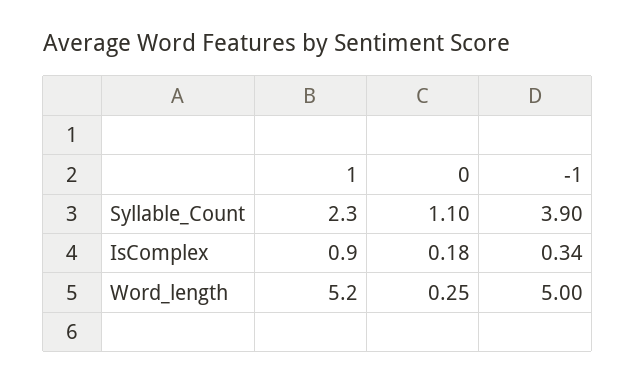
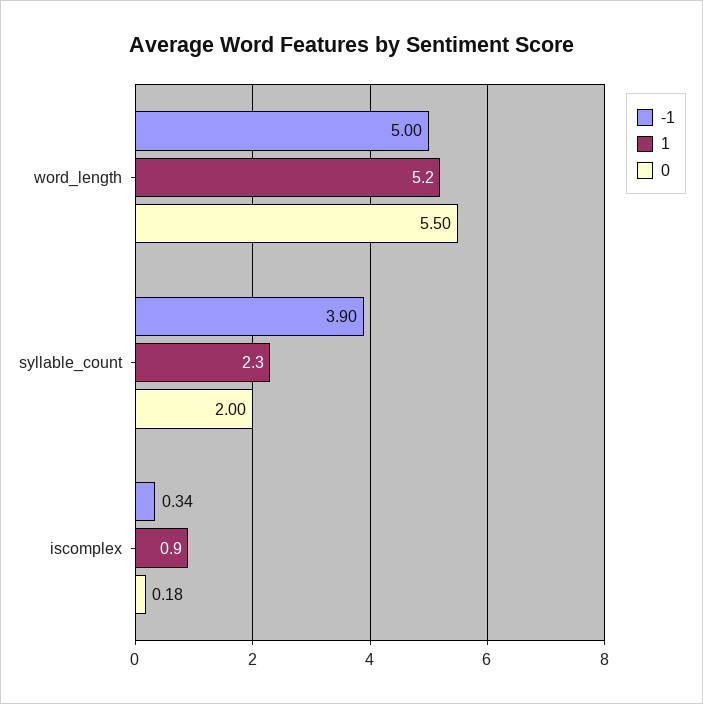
0, Syllable_Count: 1.1 -> 2
0, Word_length: 0.25 -> 5.5

